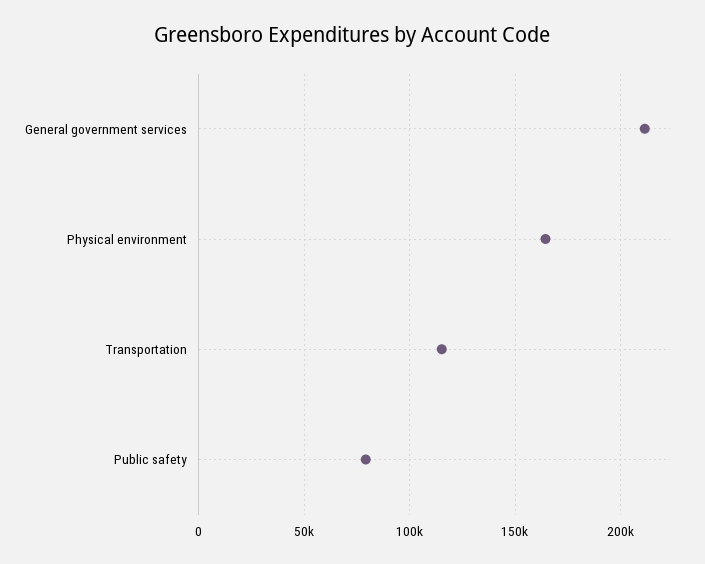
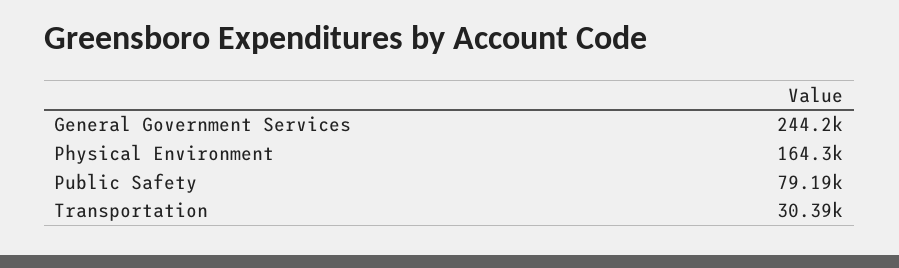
General government services: 210000 -> 244200
Transportation: 115000 -> 30390

